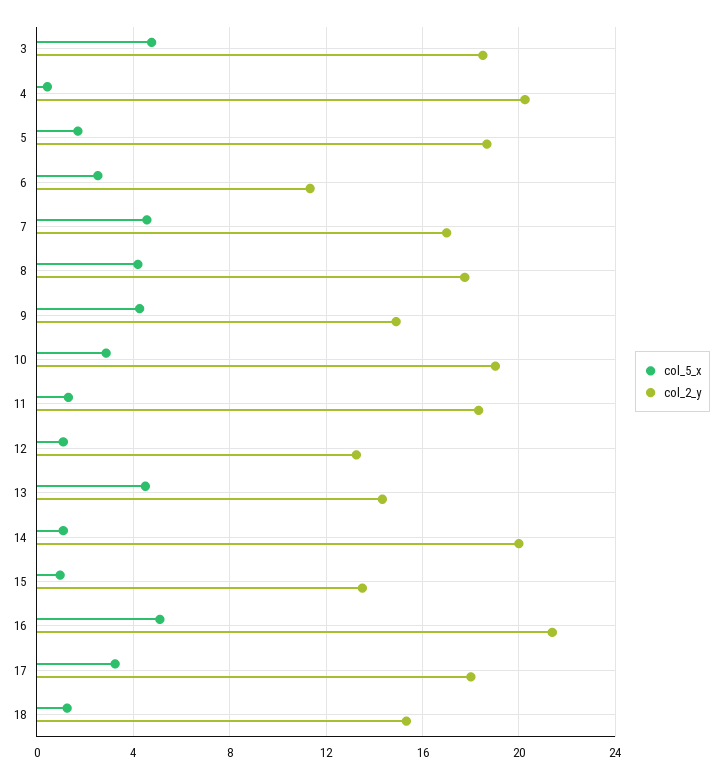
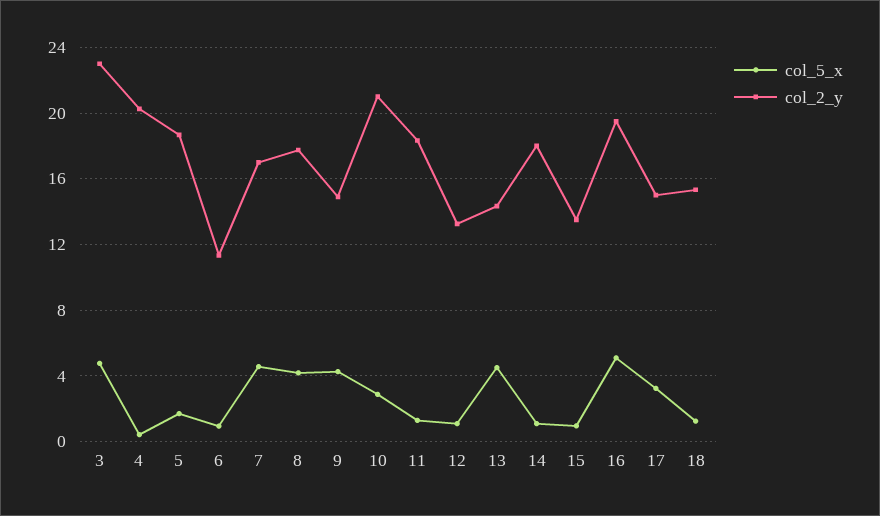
col_2_y, 3: 18.5 -> 23
col_5_x, 6: 2.5 -> 1
col_2_y, 10: 19 -> 21
col_2_y, 14: 20 -> 18
col_2_y, 16: 21.5 -> 19.5
col_2_y, 17: 18 -> 15

